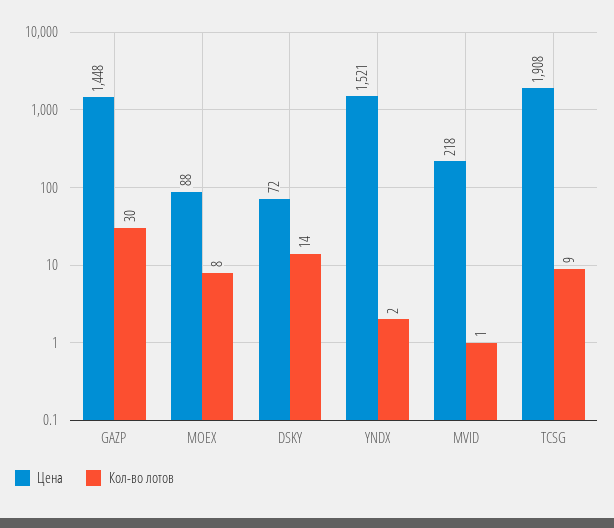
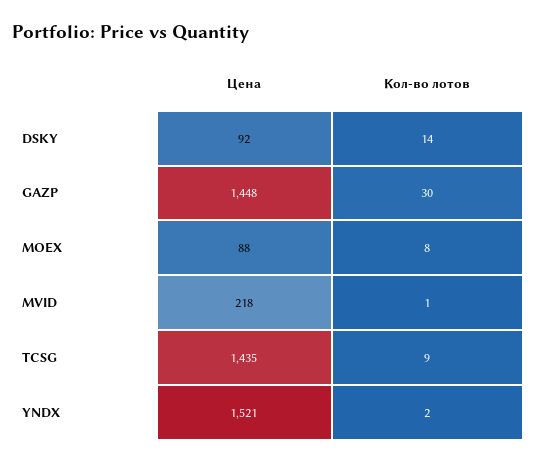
Цена, DSKY: 72 -> 92
Цена, TCSG: 1908 -> 1435

